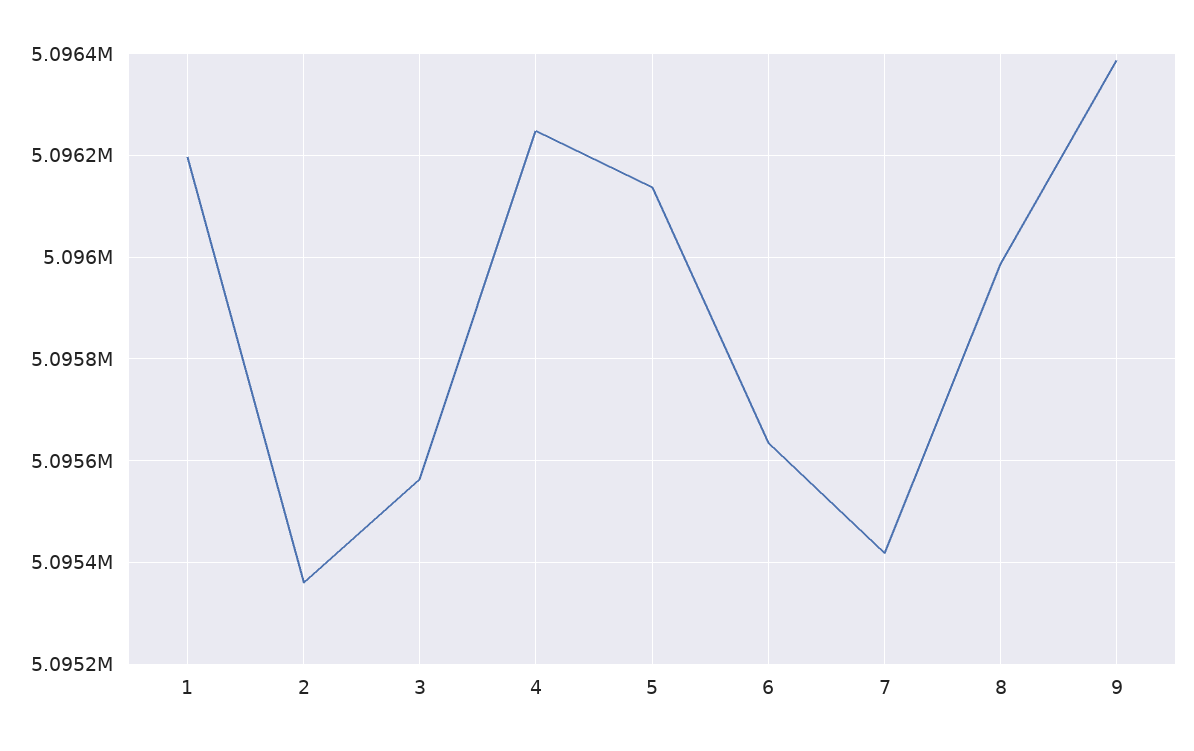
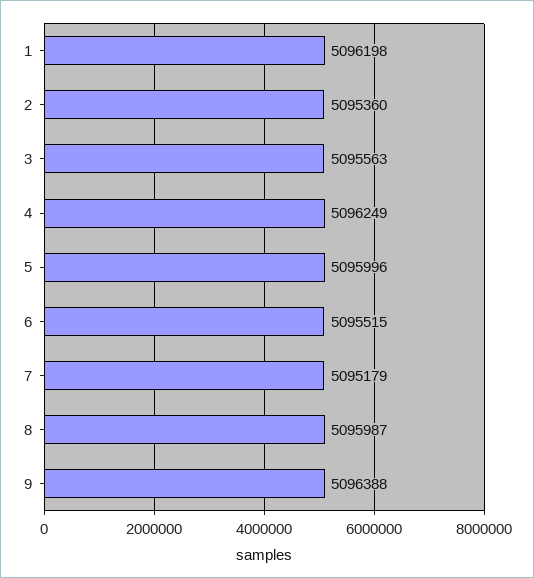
5: 5096140 -> 5095996
6: 5095640 -> 5095515
7: 5095420 -> 5095179

